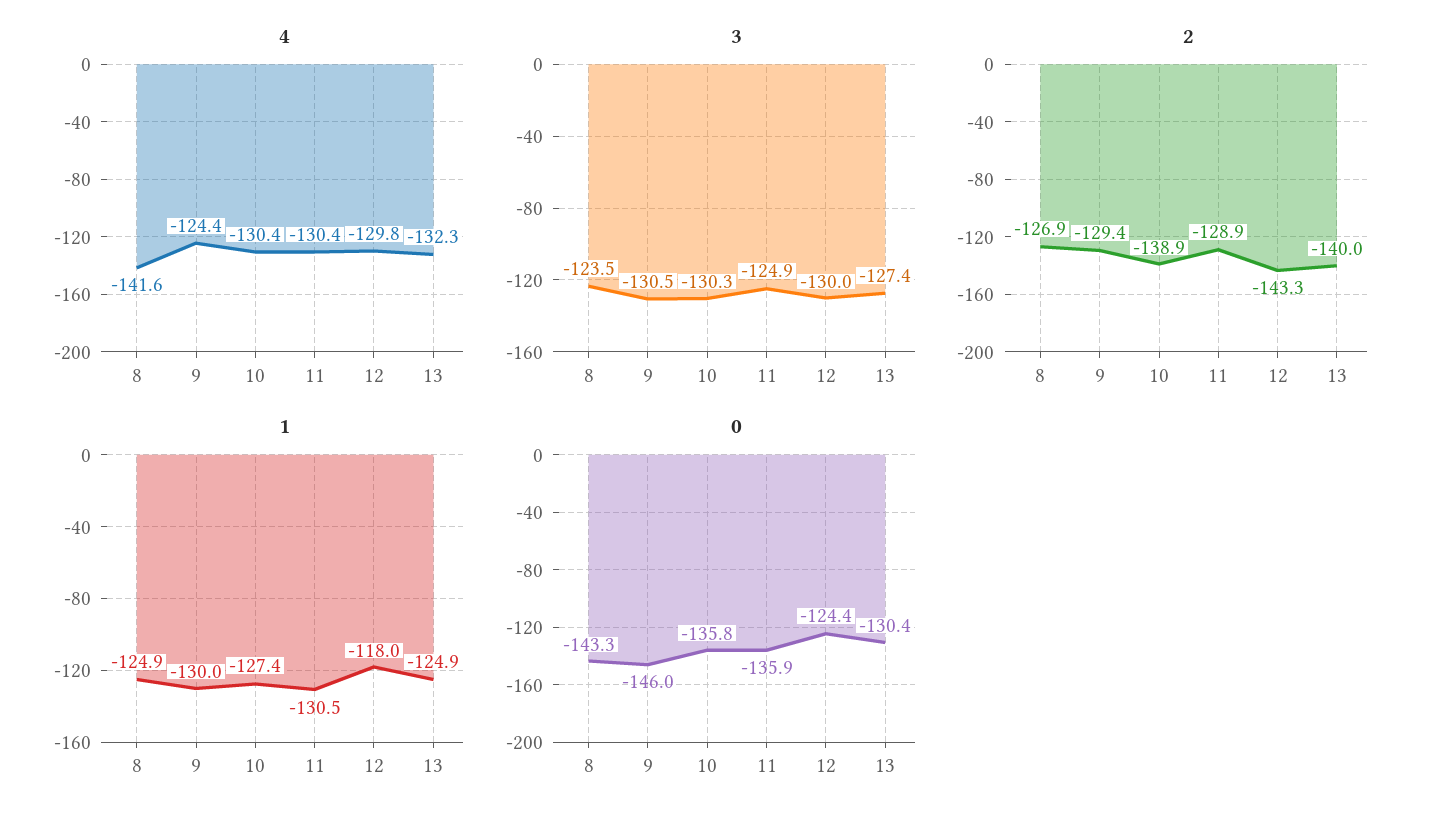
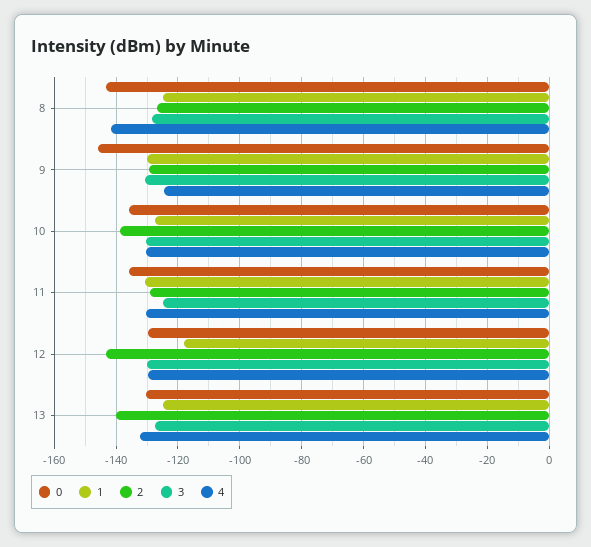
3, 8: -123.5 -> -128
0, 12: -124.4 -> -130

